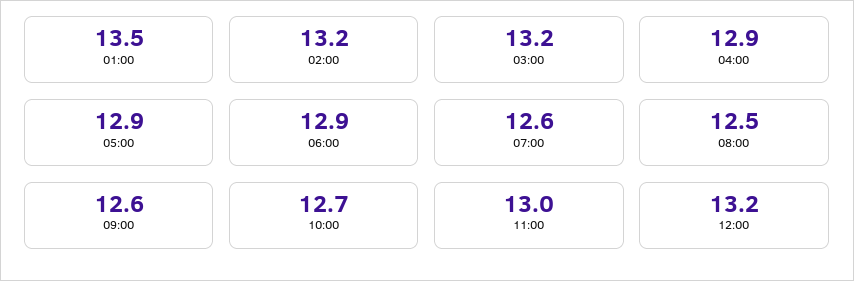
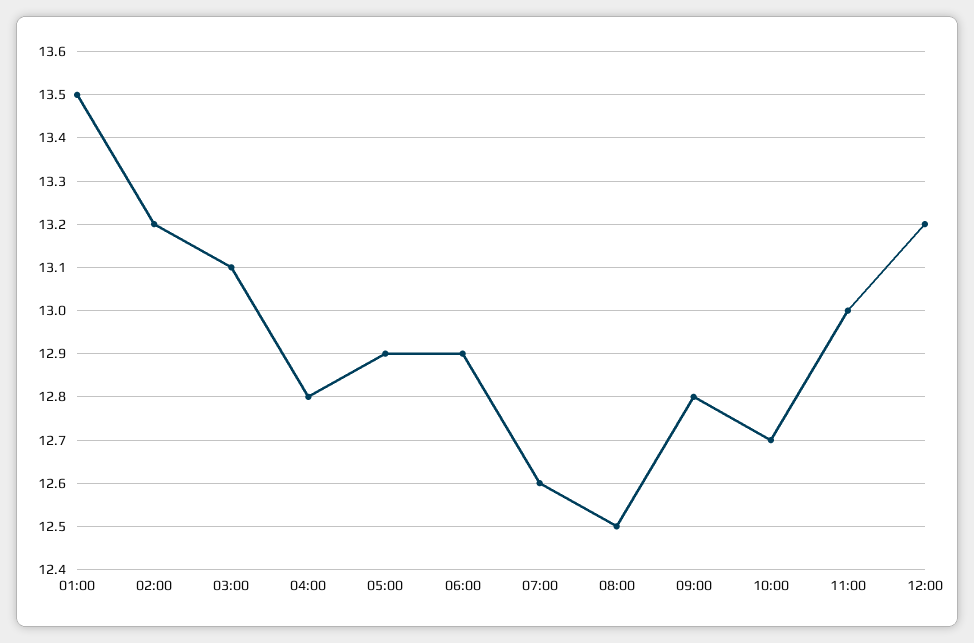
03:00: 13.2 -> 13.1
04:00: 12.9 -> 12.8
09:00: 12.6 -> 12.8

